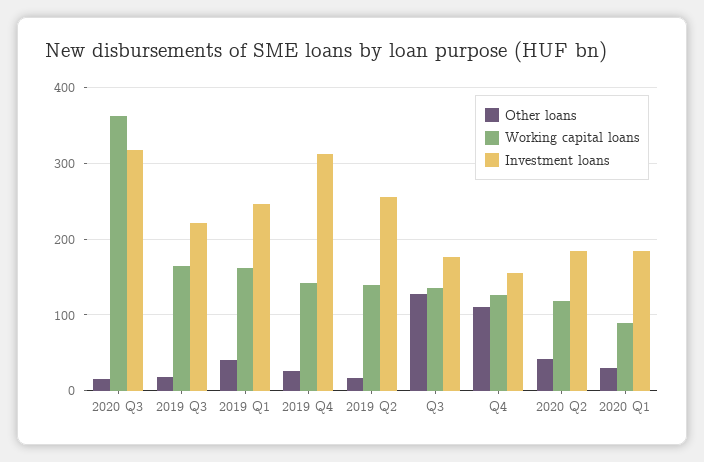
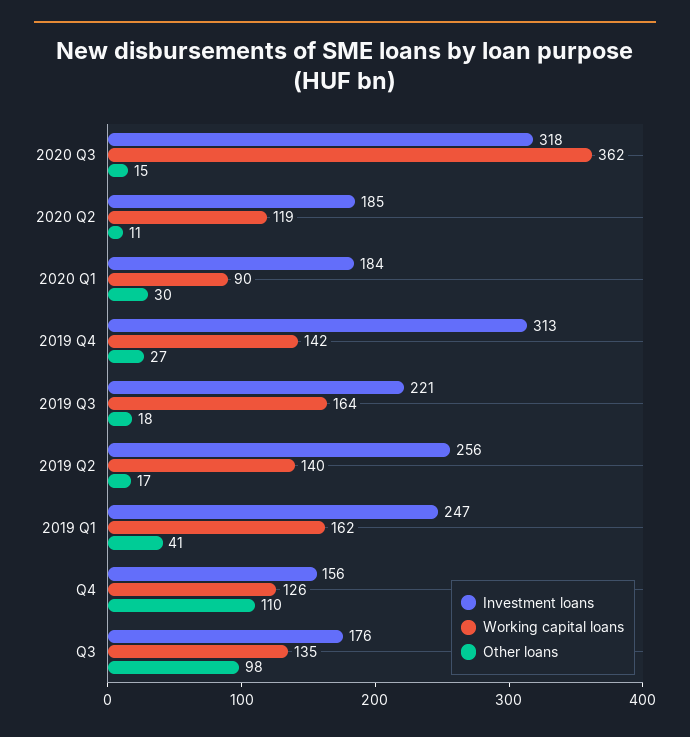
Other loans, Q3: 130 -> 98
Other loans, 2020 Q2: 40 -> 11

